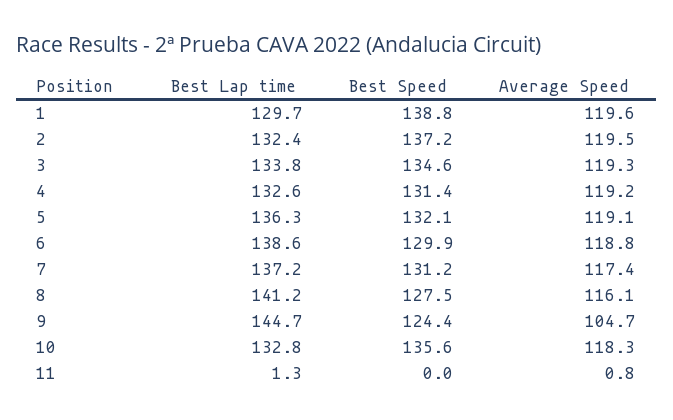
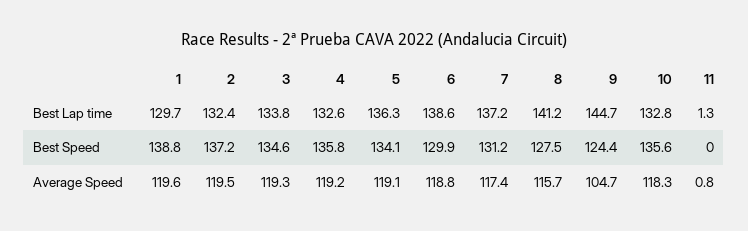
Best Speed, 4: 131.4 -> 135.8
Best Speed, 5: 132.1 -> 134.1
Average Speed, 8: 116.1 -> 115.7

